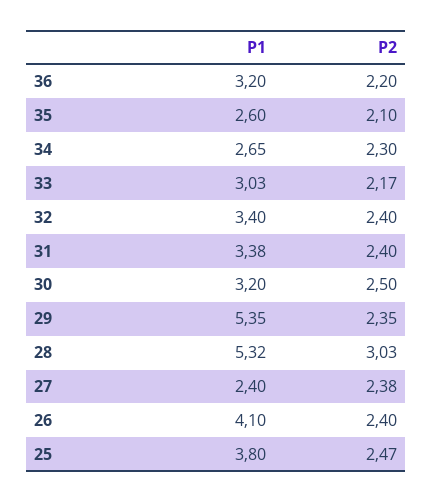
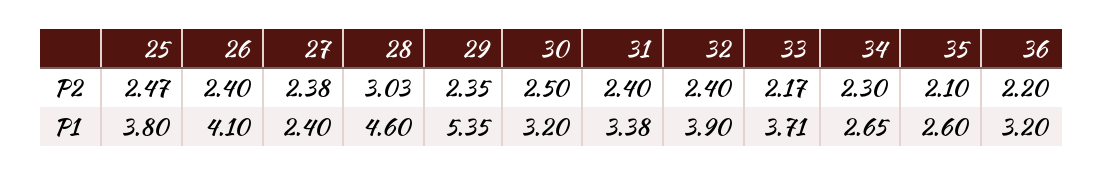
P1, 33: 3.03 -> 3.71
P1, 32: 3.4 -> 3.9
P1, 28: 5.32 -> 4.6

